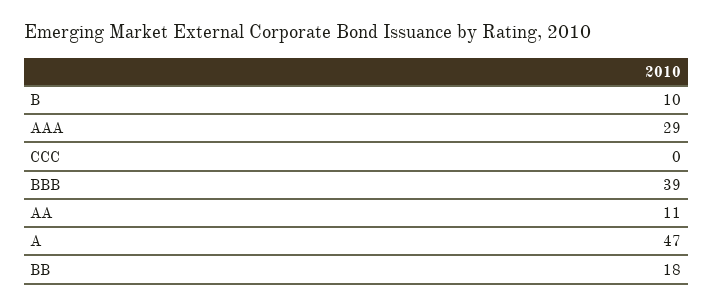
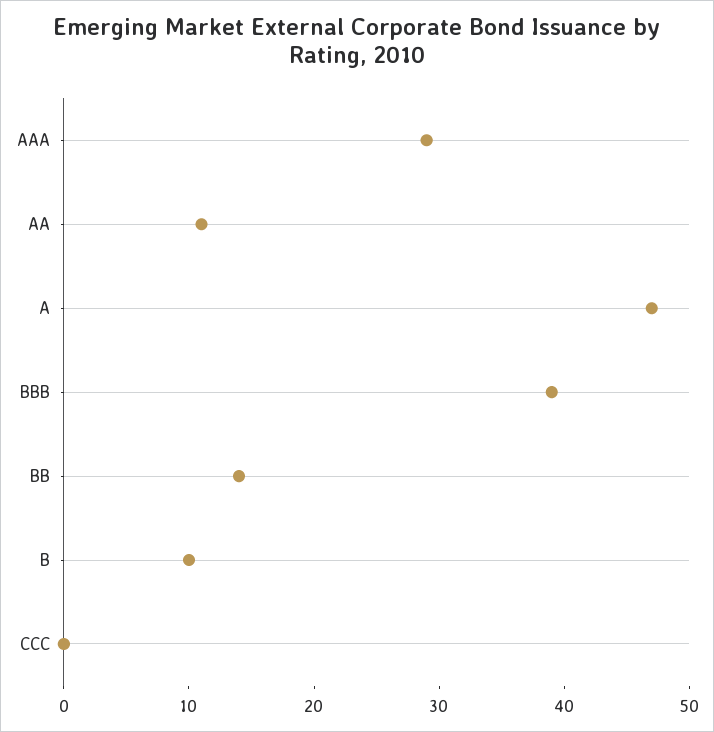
BB: 18 -> 14

